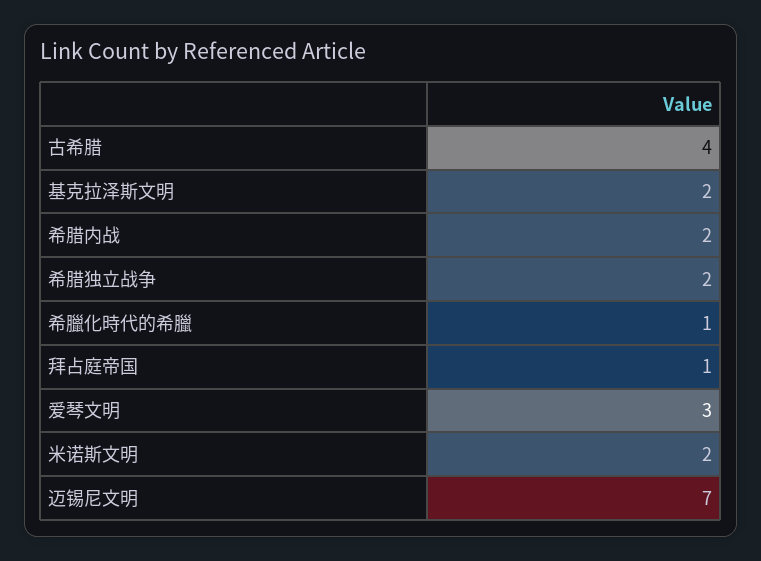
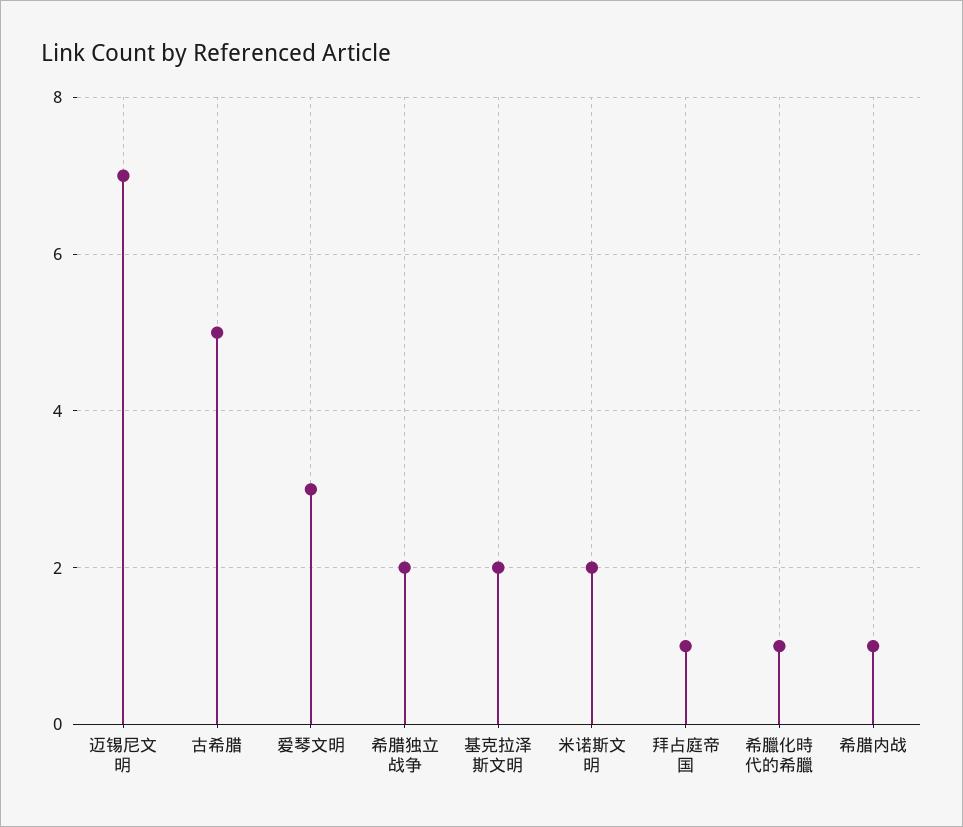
古希腊: 4 -> 5
希腊内战: 2 -> 1

